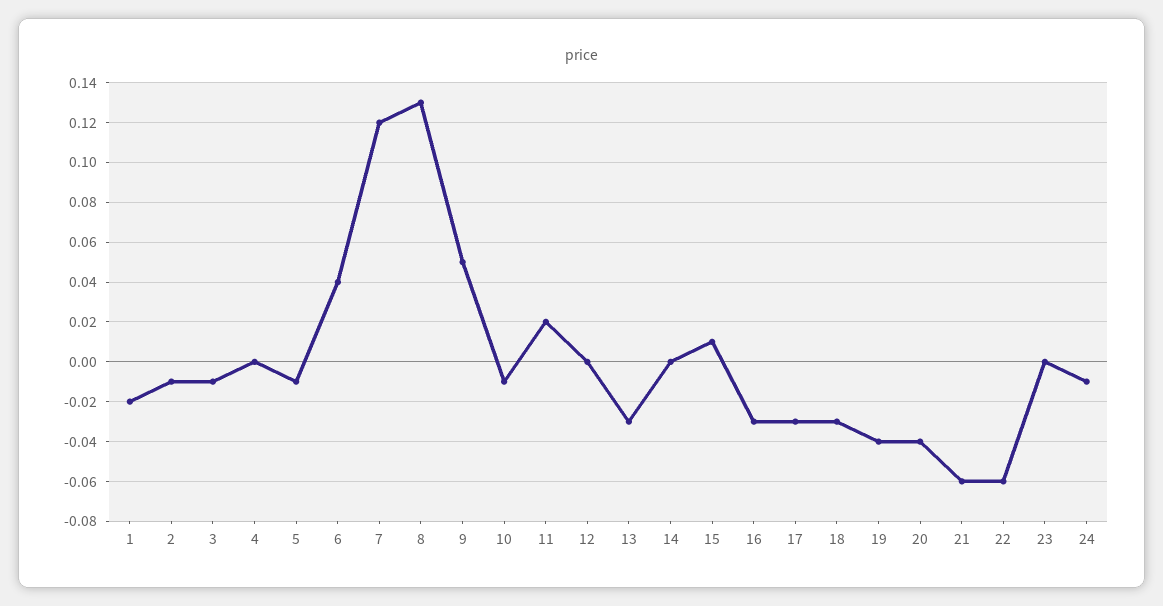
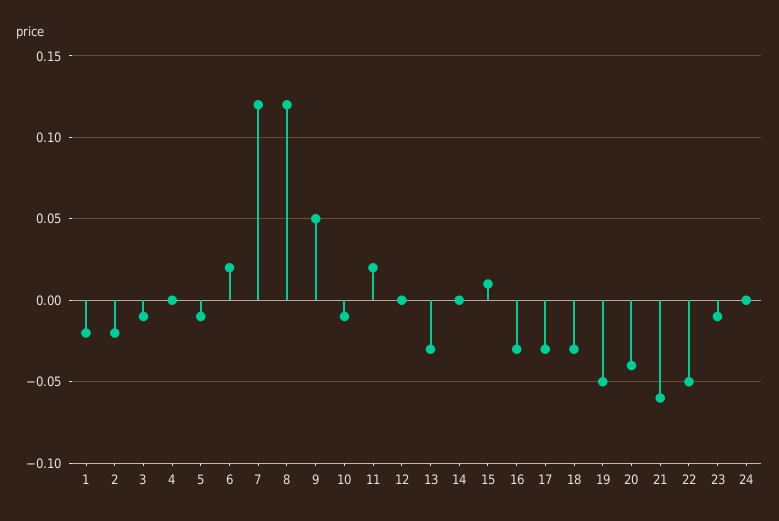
2: -0.01 -> -0.02
6: 0.04 -> 0.02
8: 0.13 -> 0.12
19: -0.04 -> -0.05
22: -0.06 -> -0.05
23: 0 -> -0.01
24: -0.01 -> 0

